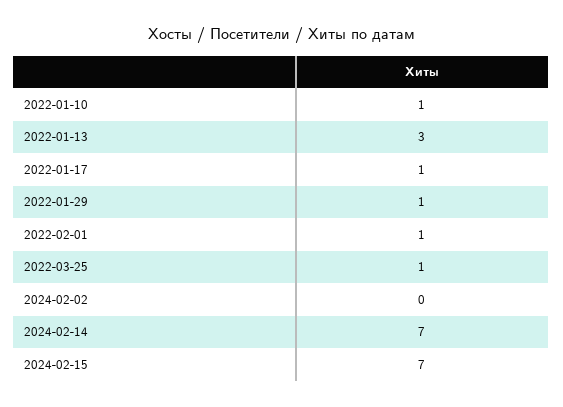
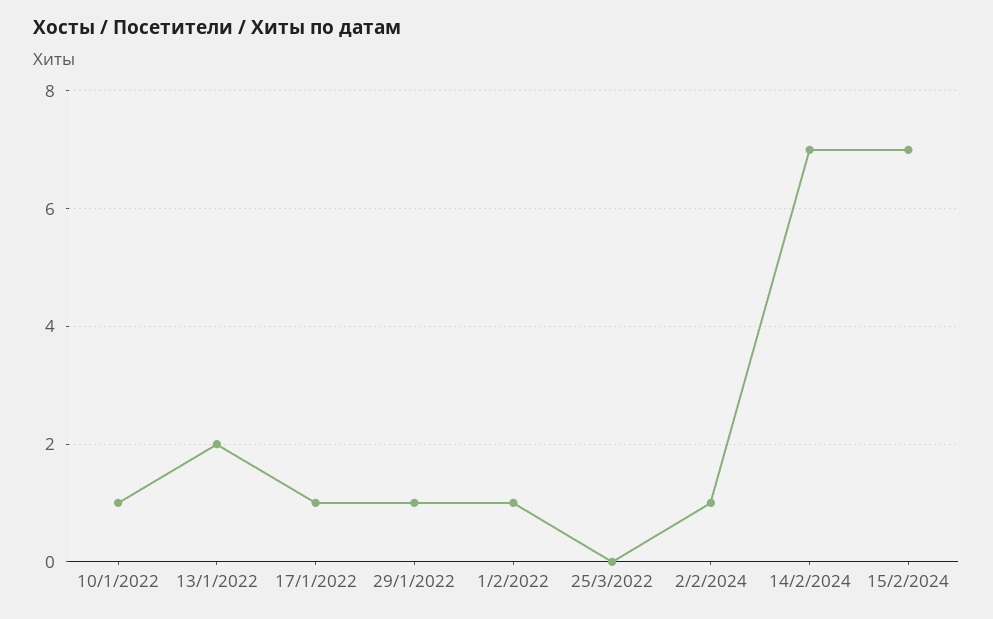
2022-01-13: 3 -> 2
2022-03-25: 1 -> 0
2024-02-02: 0 -> 1

